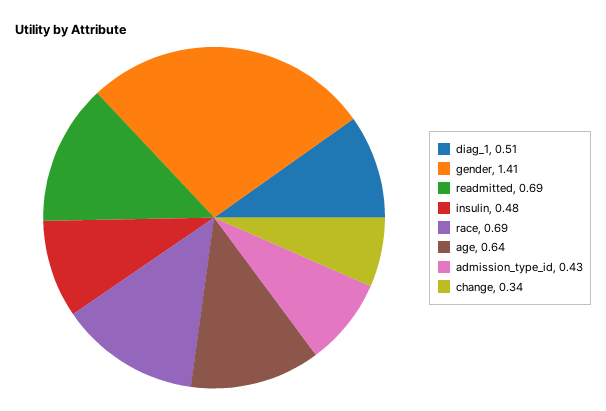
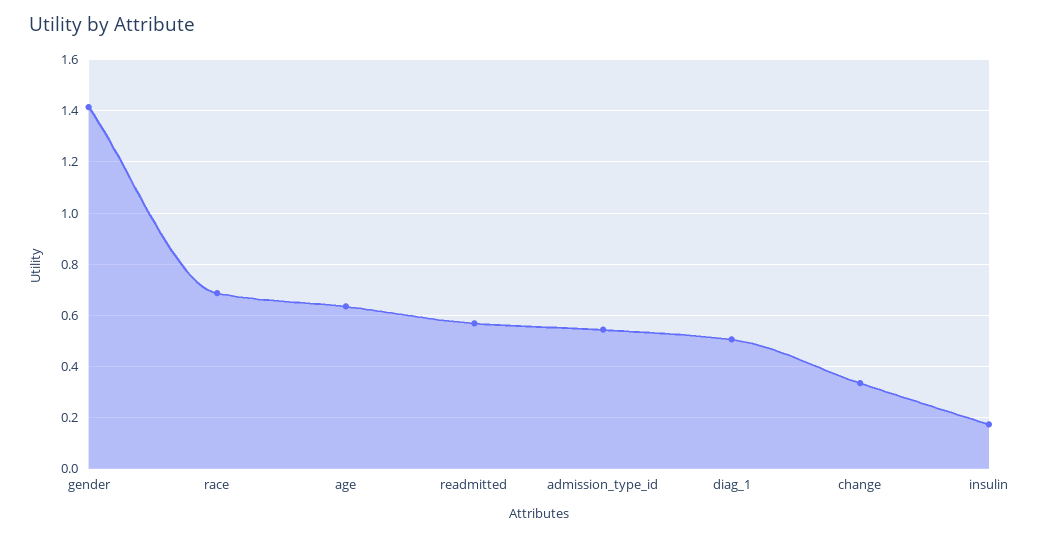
readmitted: 0.69 -> 0.575
insulin: 0.48 -> 0.175
admission_type_id: 0.43 -> 0.55

